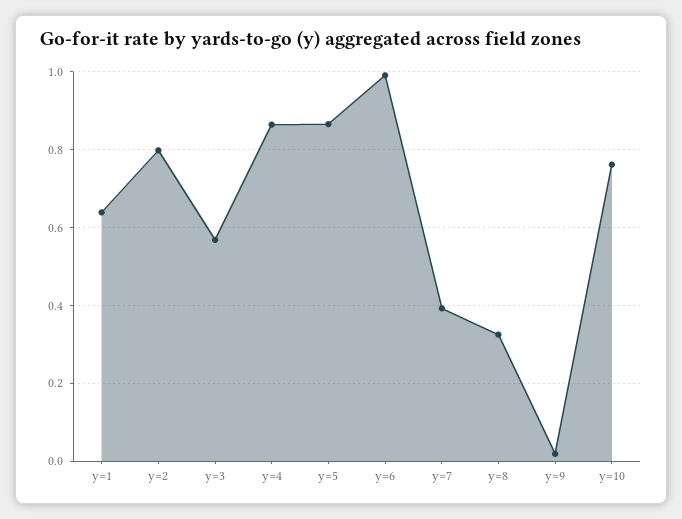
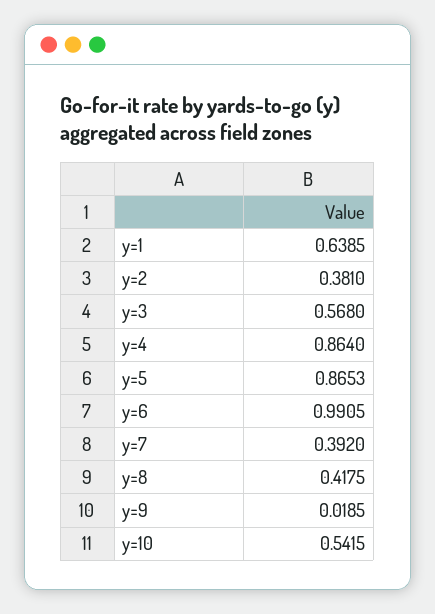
y=2: 0.8 -> 0.381
y=8: 0.32 -> 0.4175
y=10: 0.76 -> 0.5415

